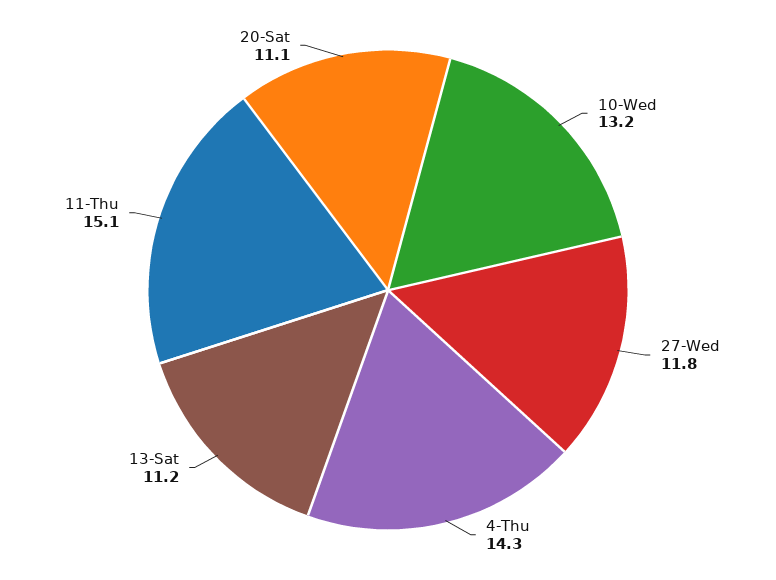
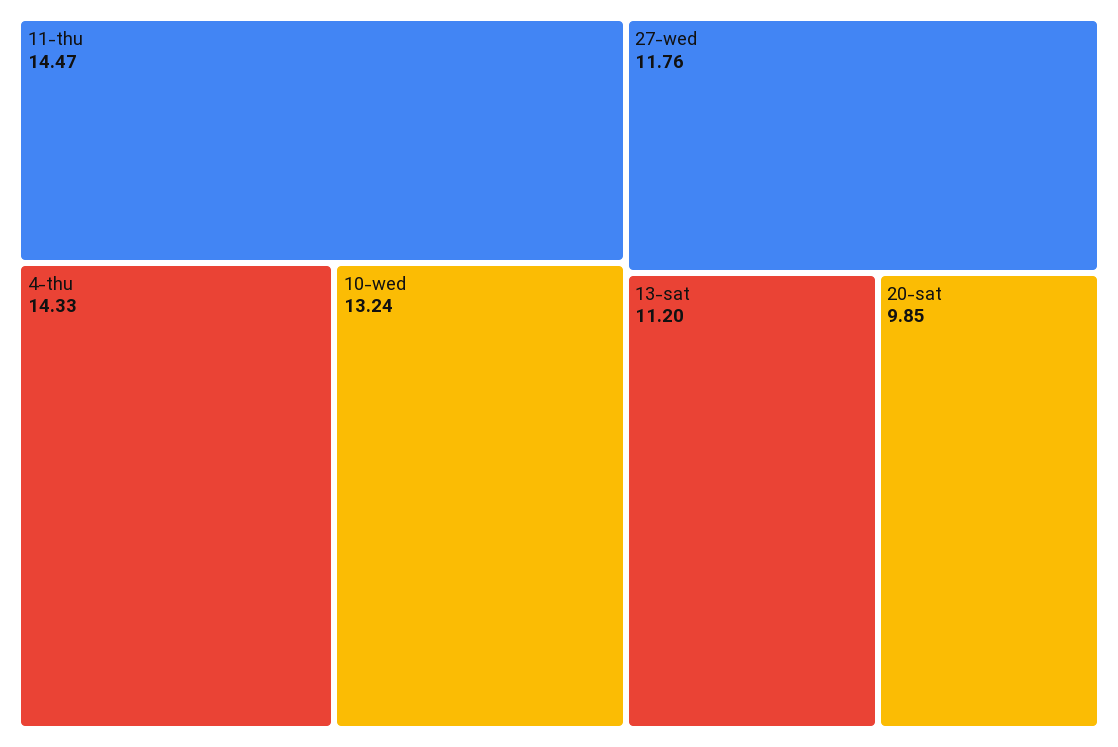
11-Thu: 15.1 -> 14.47
20-Sat: 11.1 -> 9.85

